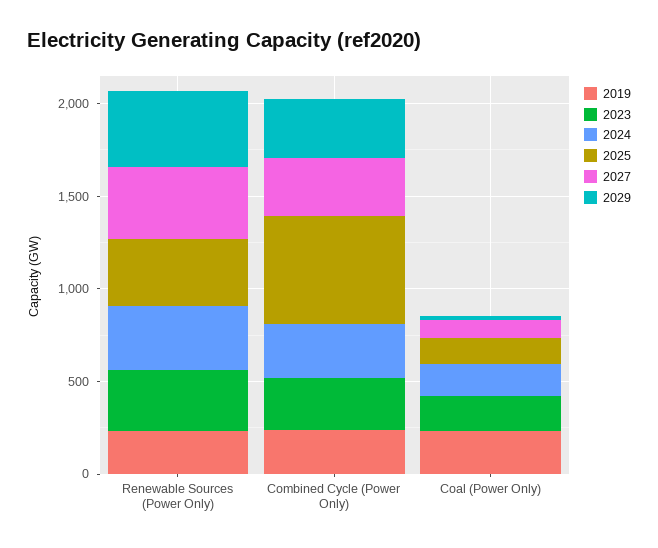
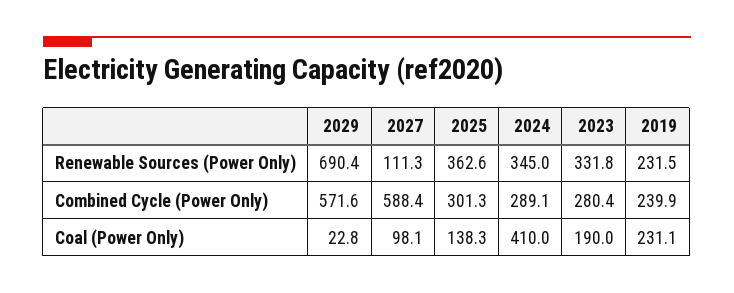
2027, Renewable Sources (Power Only): 400 -> 111.3
2029, Renewable Sources (Power Only): 400 -> 690.4
2025, Combined Cycle (Power Only): 600 -> 301.3
2027, Combined Cycle (Power Only): 300 -> 588.4
2029, Combined Cycle (Power Only): 300 -> 571.6
2024, Coal (Power Only): 200 -> 410

